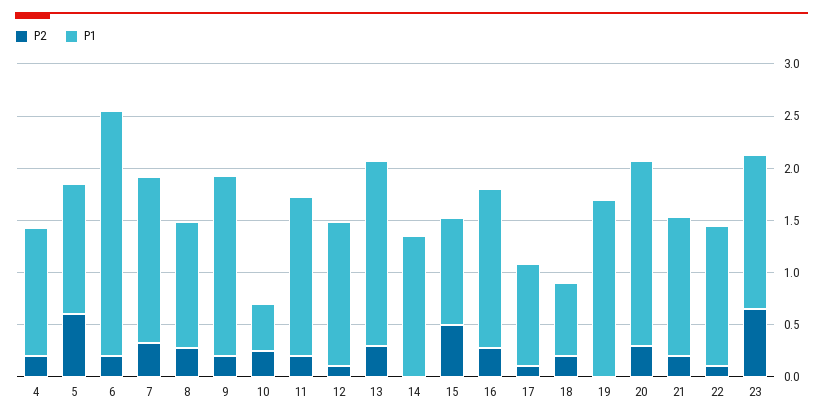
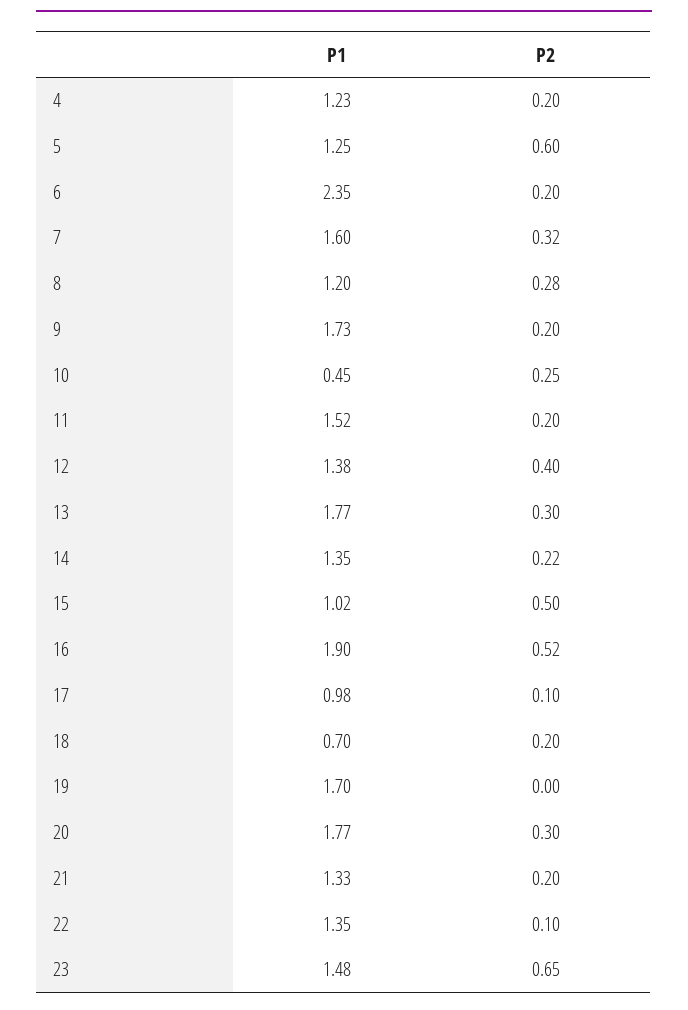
P2, 12: 0.1 -> 0.4
P2, 14: 0 -> 0.22
P2, 16: 0.3 -> 0.52
P1, 16: 1.5 -> 1.9

